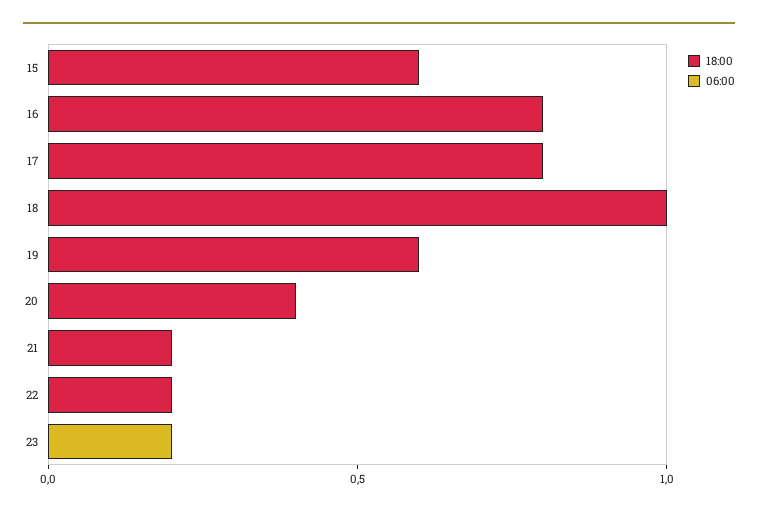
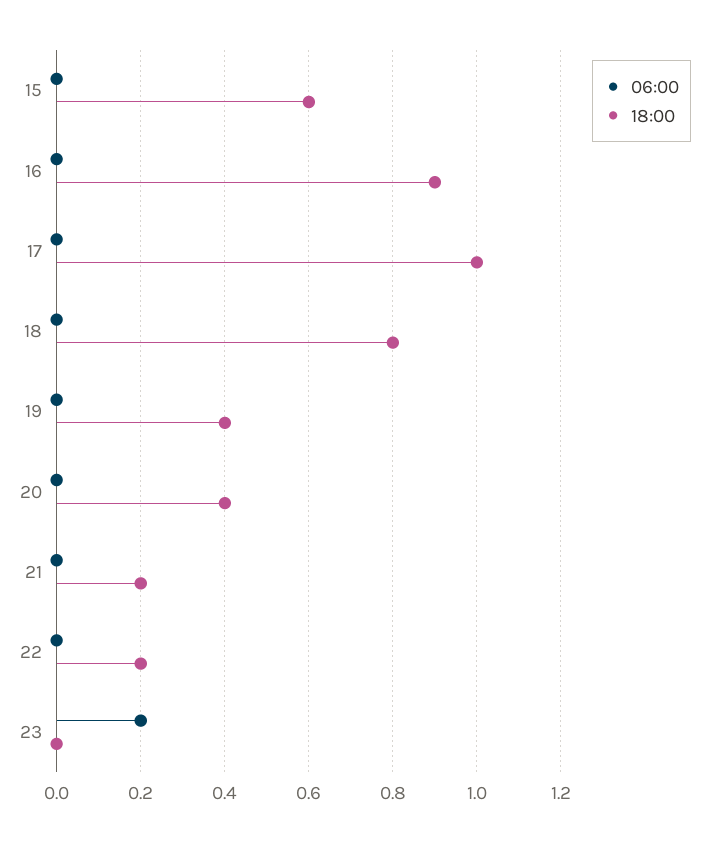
18:00, 16: 0.8 -> 0.9
18:00, 17: 0.8 -> 1
18:00, 18: 1 -> 0.8
18:00, 19: 0.6 -> 0.4

